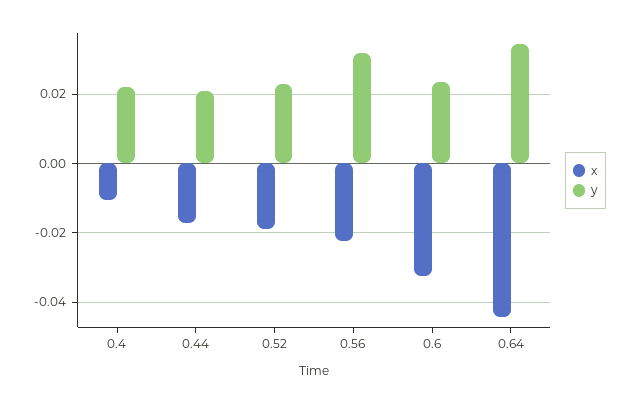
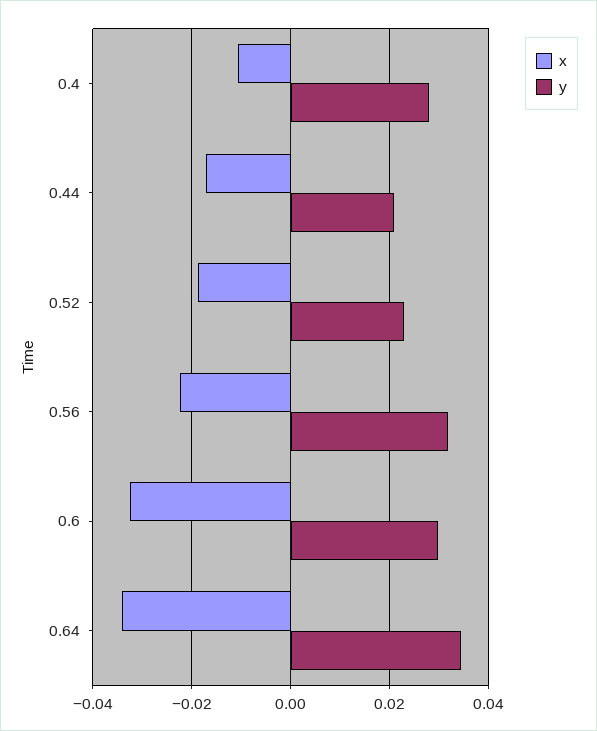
y, 0.4: 0.022 -> 0.028
y, 0.6: 0.024 -> 0.03
x, 0.64: -0.044 -> -0.034

